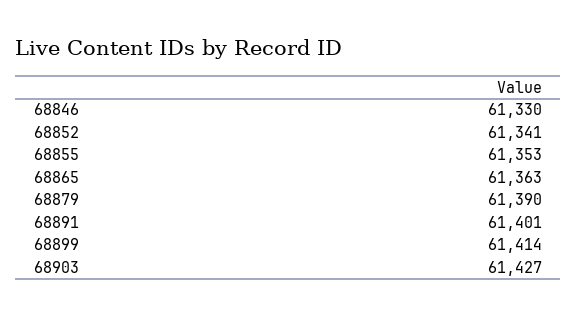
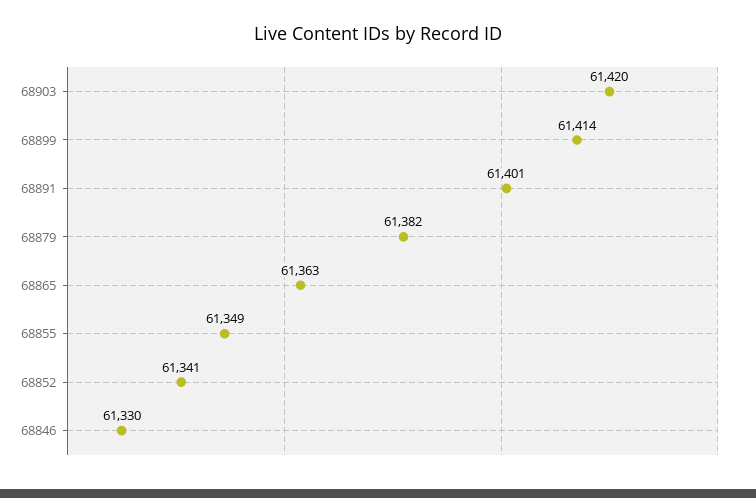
68855: 61353 -> 61349
68879: 61390 -> 61382
68903: 61427 -> 61420

